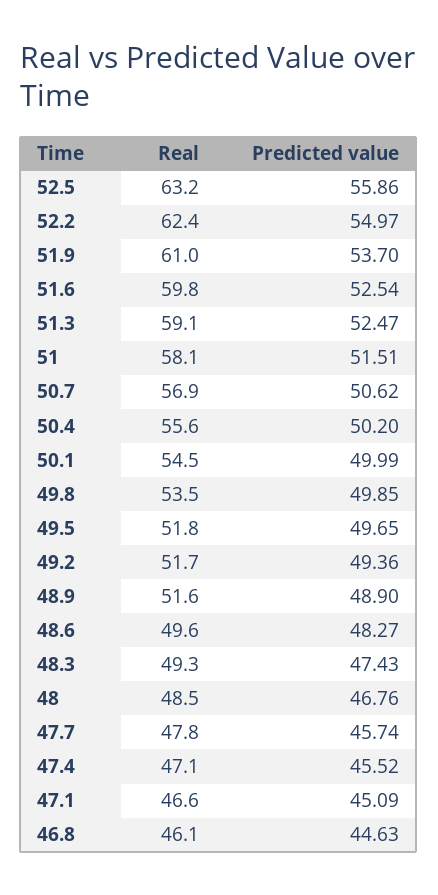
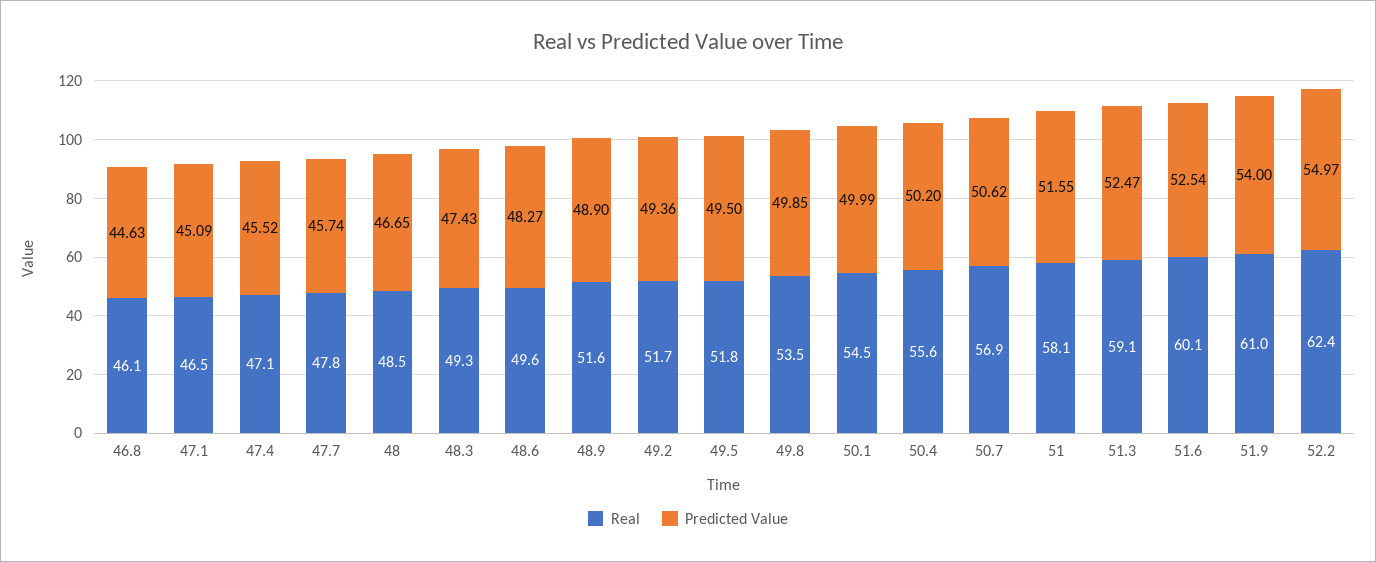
Real, 52.5: 63.2 -> none
Predicted value, 52.5: 55.86 -> none
Predicted value, 51.9: 53.7 -> 54
Real, 51.6: 59.8 -> 60.1
Predicted value, 51: 51.51 -> 51.55
Predicted value, 49.5: 49.65 -> 49.5
Predicted value, 48: 46.76 -> 46.65
Real, 47.1: 46.6 -> 46.5

